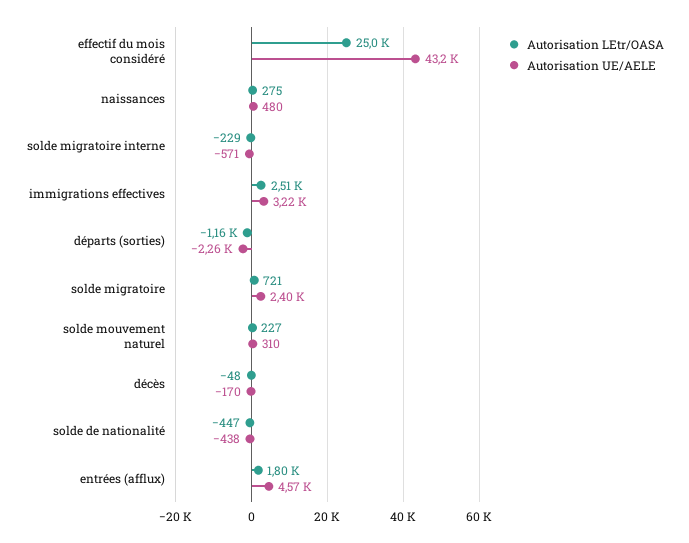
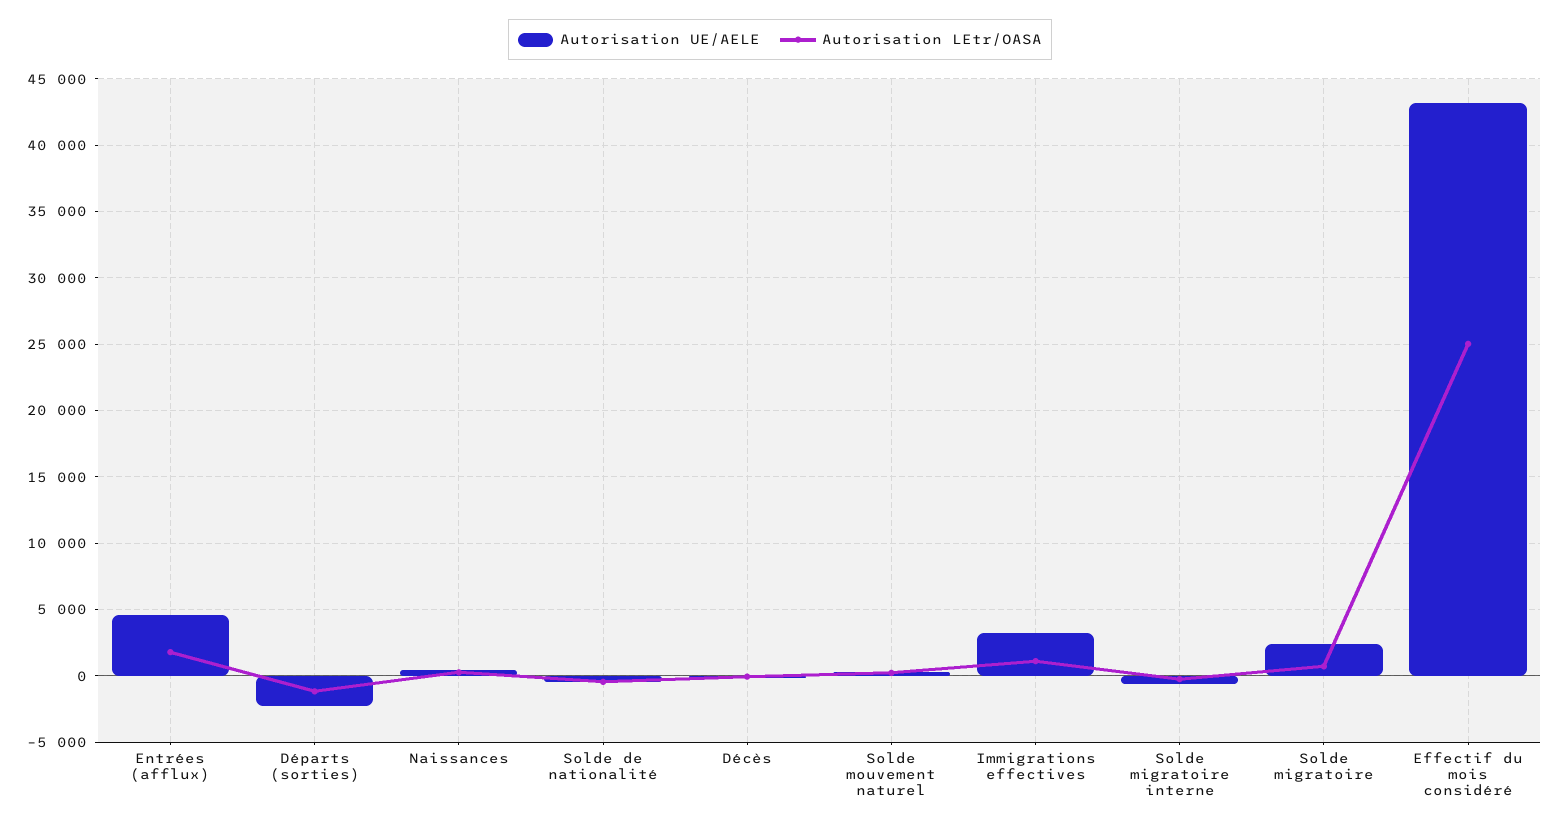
Autorisation LEtr/OASA, immigrations effectives: 2510 -> 1000

